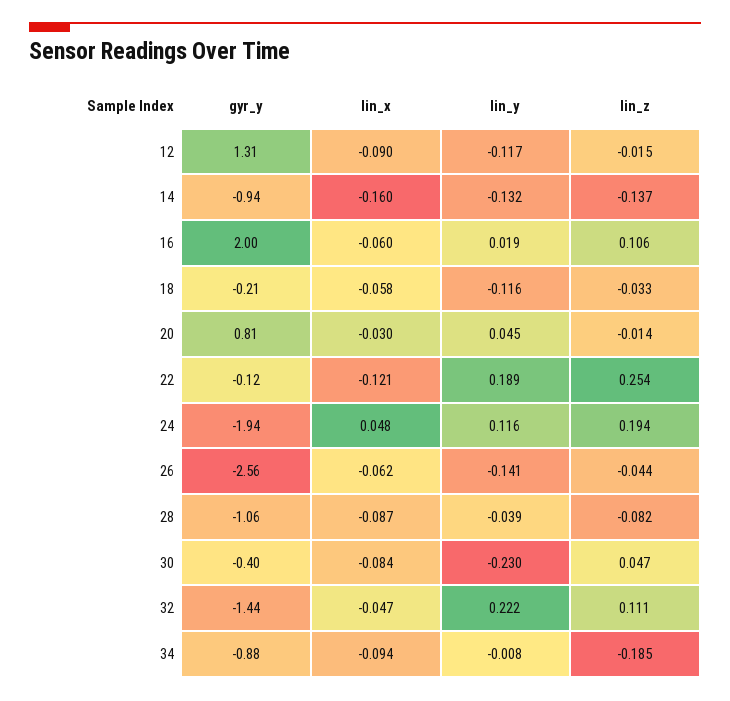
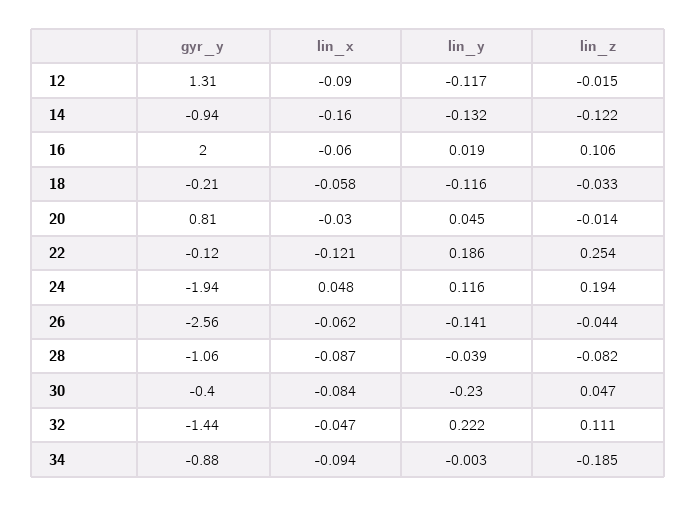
lin_z, 14: -0.137 -> -0.122
lin_y, 22: 0.189 -> 0.186
lin_y, 34: -0.008 -> -0.003

